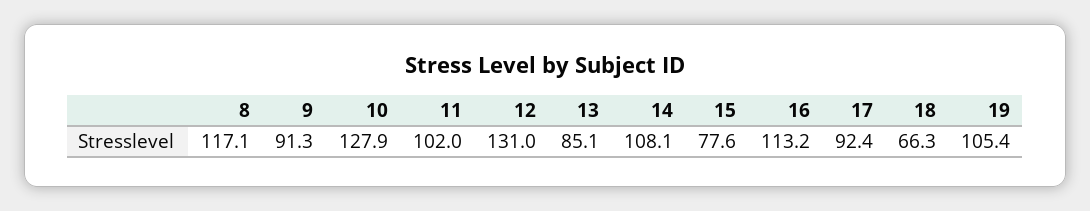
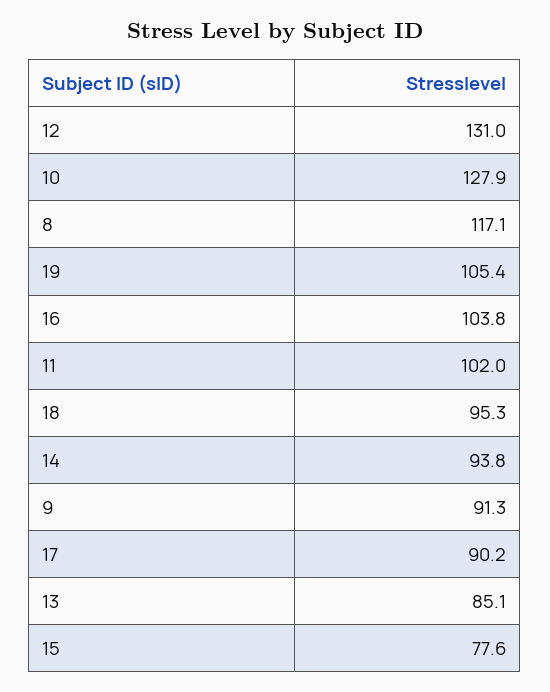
14: 108.1 -> 93.8
16: 113.2 -> 103.8
17: 92.4 -> 90.2
18: 66.3 -> 95.3

